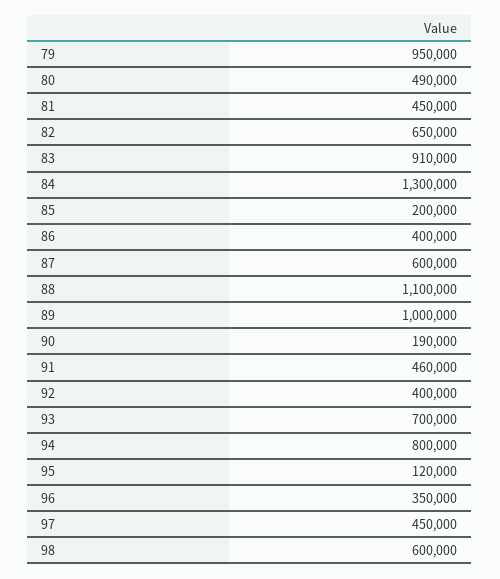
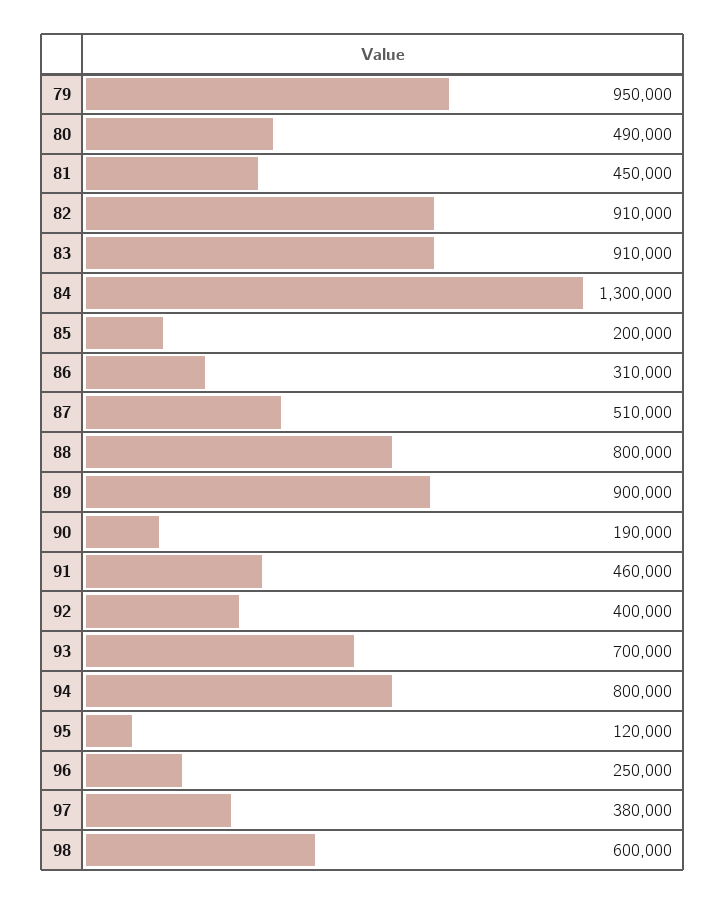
82: 650000 -> 910000
86: 400000 -> 310000
87: 600000 -> 510000
88: 1100000 -> 800000
89: 1000000 -> 900000
96: 350000 -> 250000
97: 450000 -> 380000

